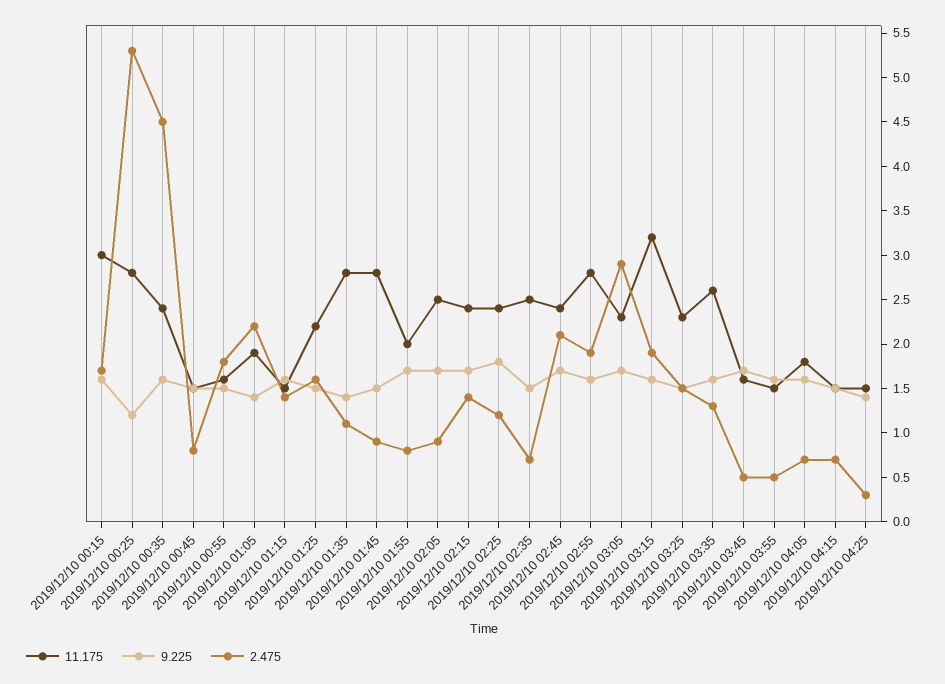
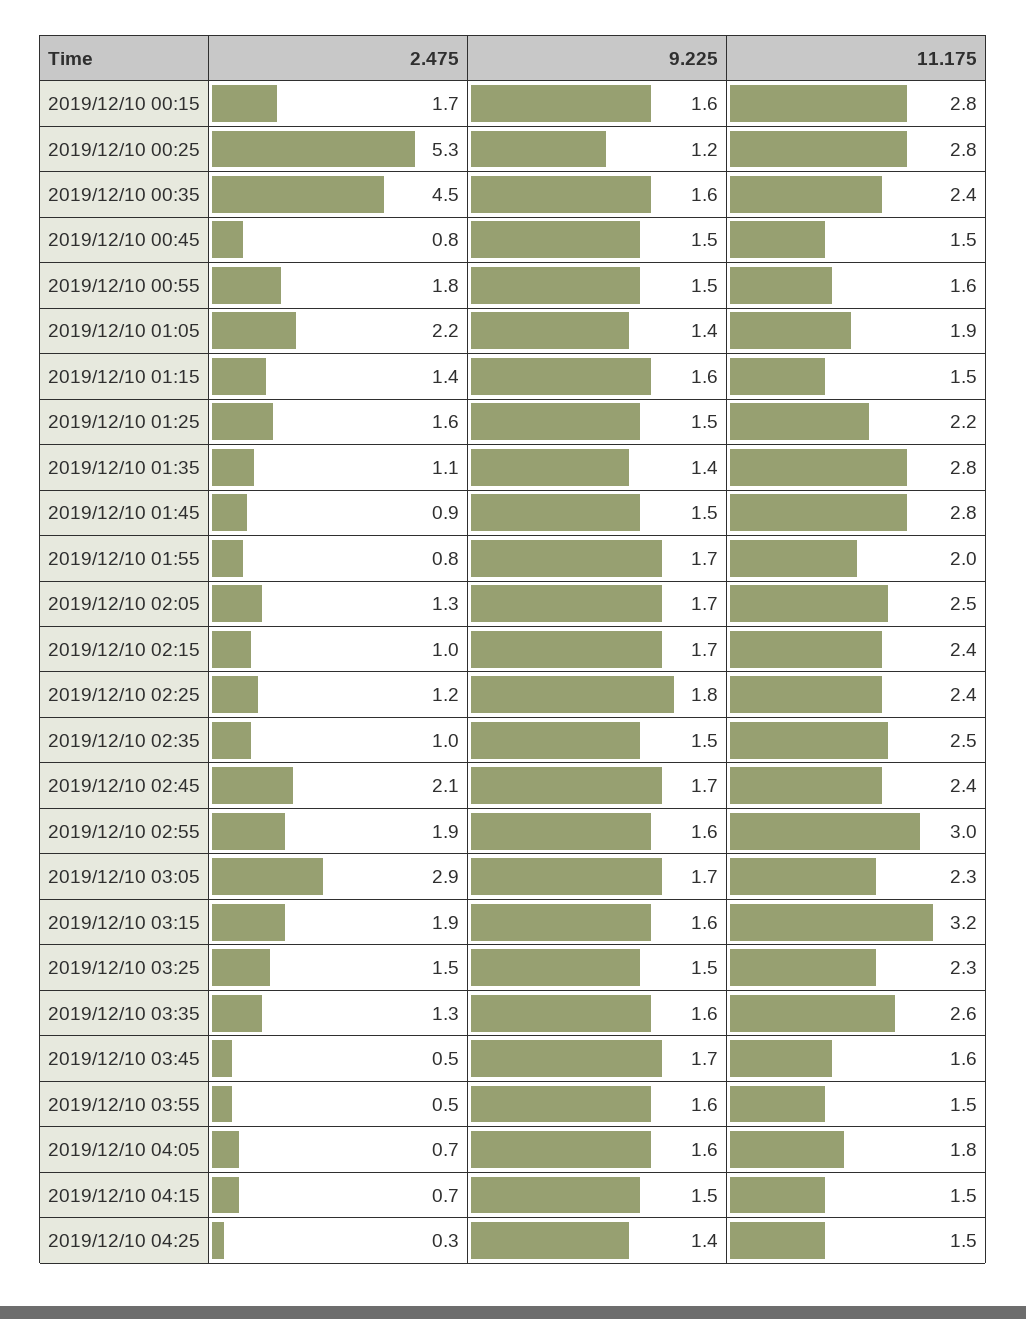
11.175, 2019/12/10 00:15: 3 -> 2.8
2.475, 2019/12/10 02:05: 0.9 -> 1.3
2.475, 2019/12/10 02:15: 1.4 -> 1
2.475, 2019/12/10 02:35: 0.7 -> 1
11.175, 2019/12/10 02:55: 2.8 -> 3

